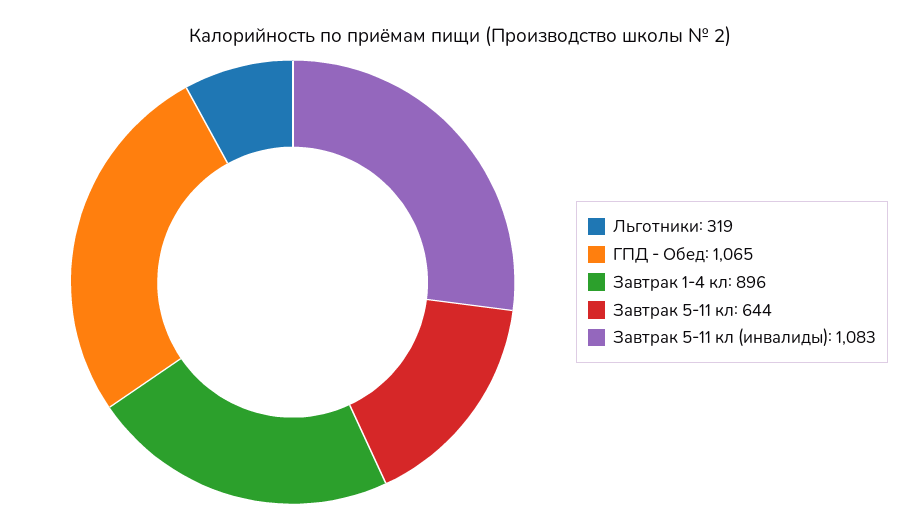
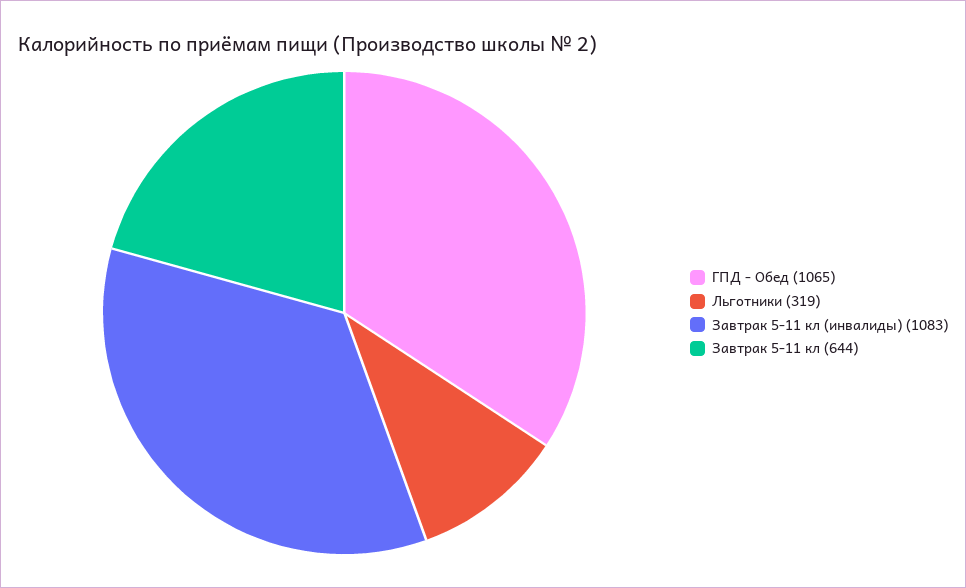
Завтрак 1-4 кл: 896 -> none

